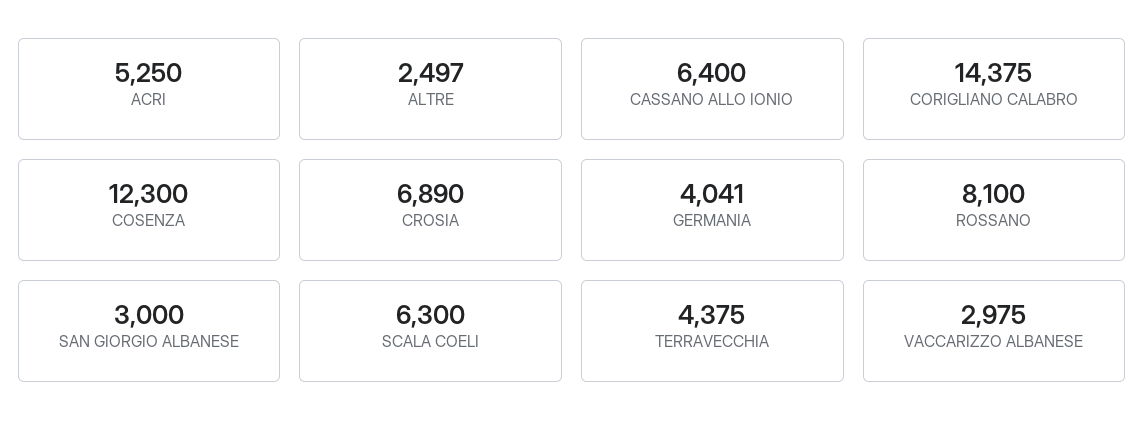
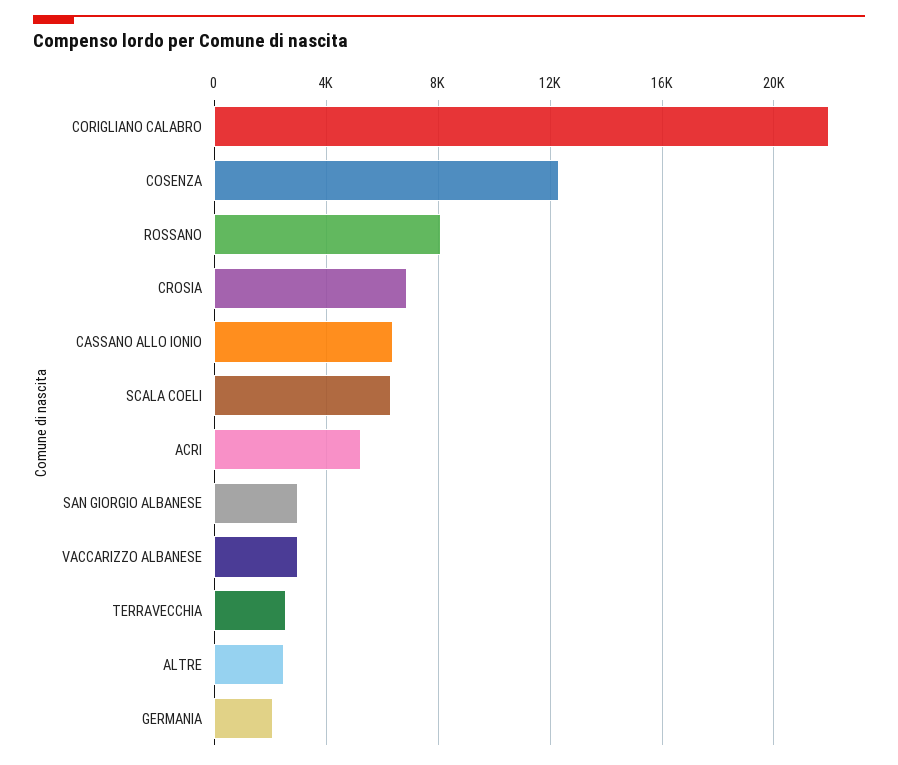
CORIGLIANO CALABRO: 14375 -> 22000
GERMANIA: 4041 -> 2000
TERRAVECCHIA: 4375 -> 2500

